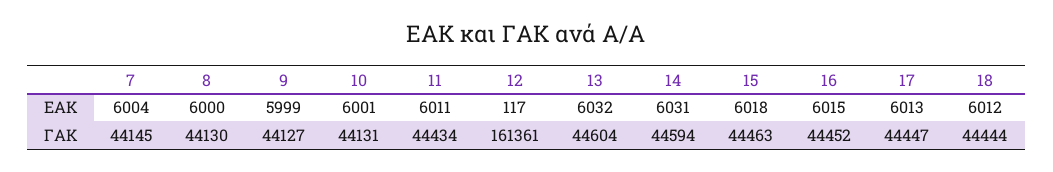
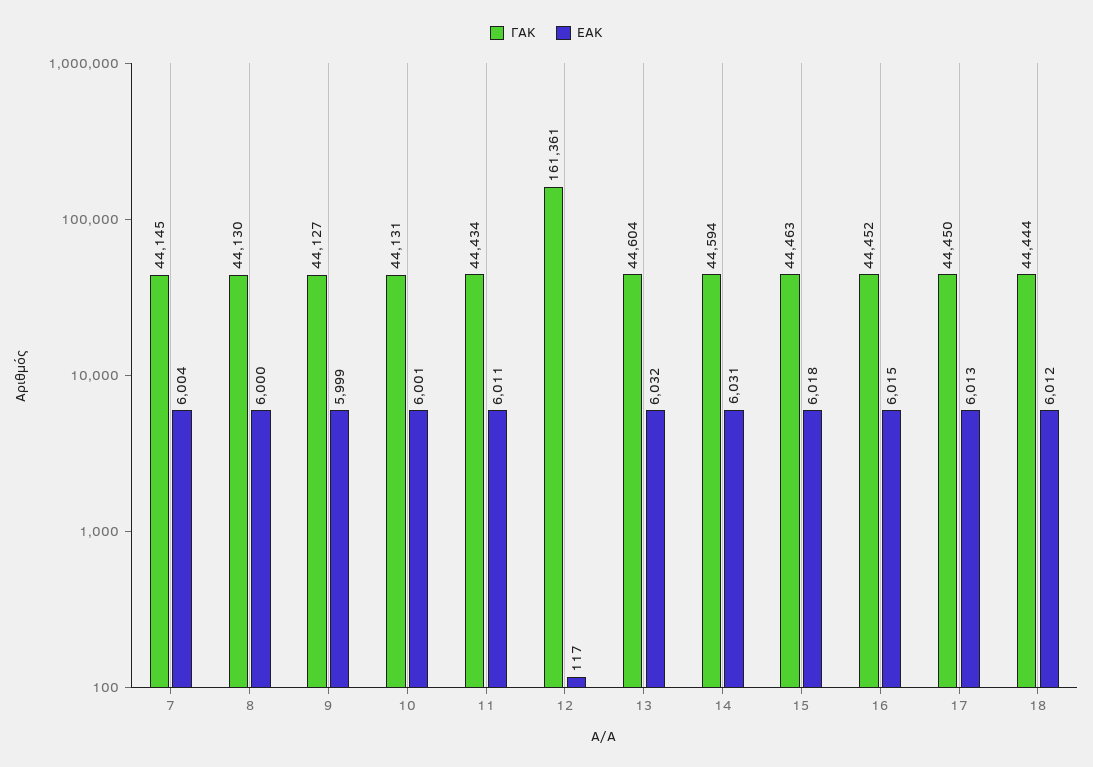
ΓΑΚ, 17: 44447 -> 44450

